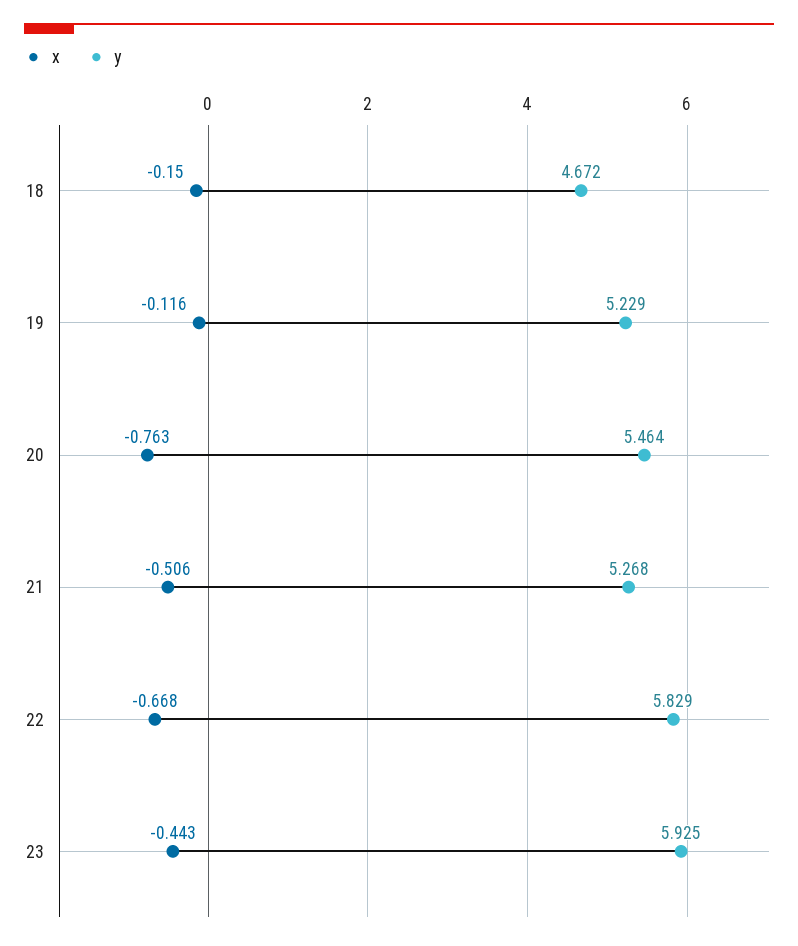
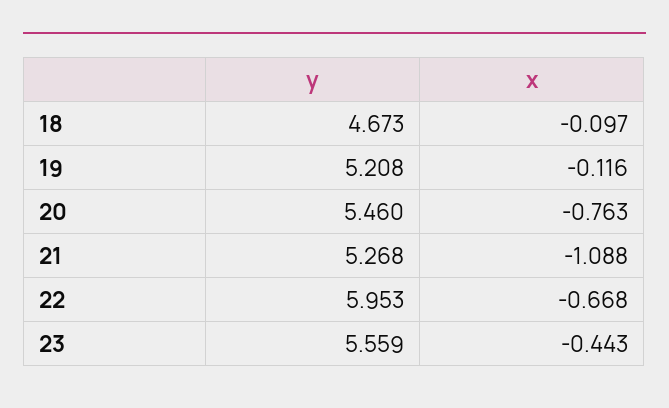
x, 18: -0.15 -> -0.097
y, 18: 4.672 -> 4.673
y, 19: 5.229 -> 5.208
y, 20: 5.464 -> 5.46
x, 21: -0.506 -> -1.088
y, 22: 5.829 -> 5.953
y, 23: 5.925 -> 5.559

